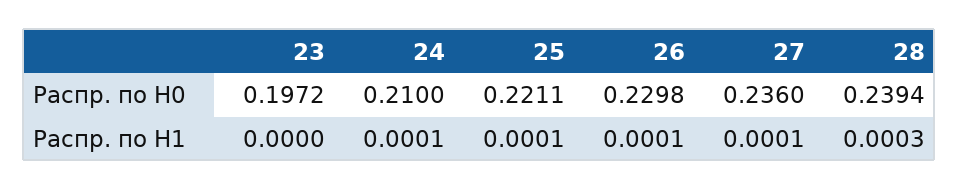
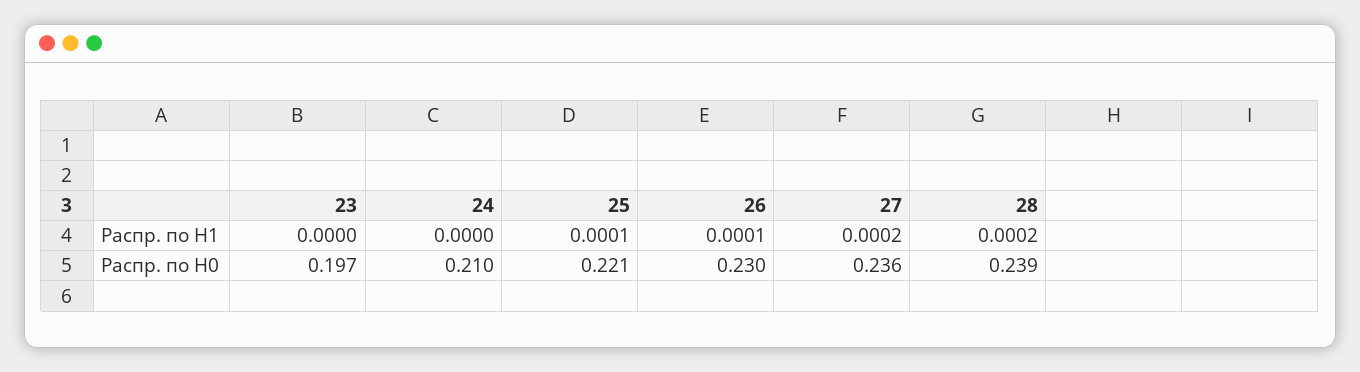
24, Распр. по H1: 0.0001 -> 0
27, Распр. по H1: 0.0001 -> 0.0002
28, Распр. по H1: 0.0003 -> 0.0002

